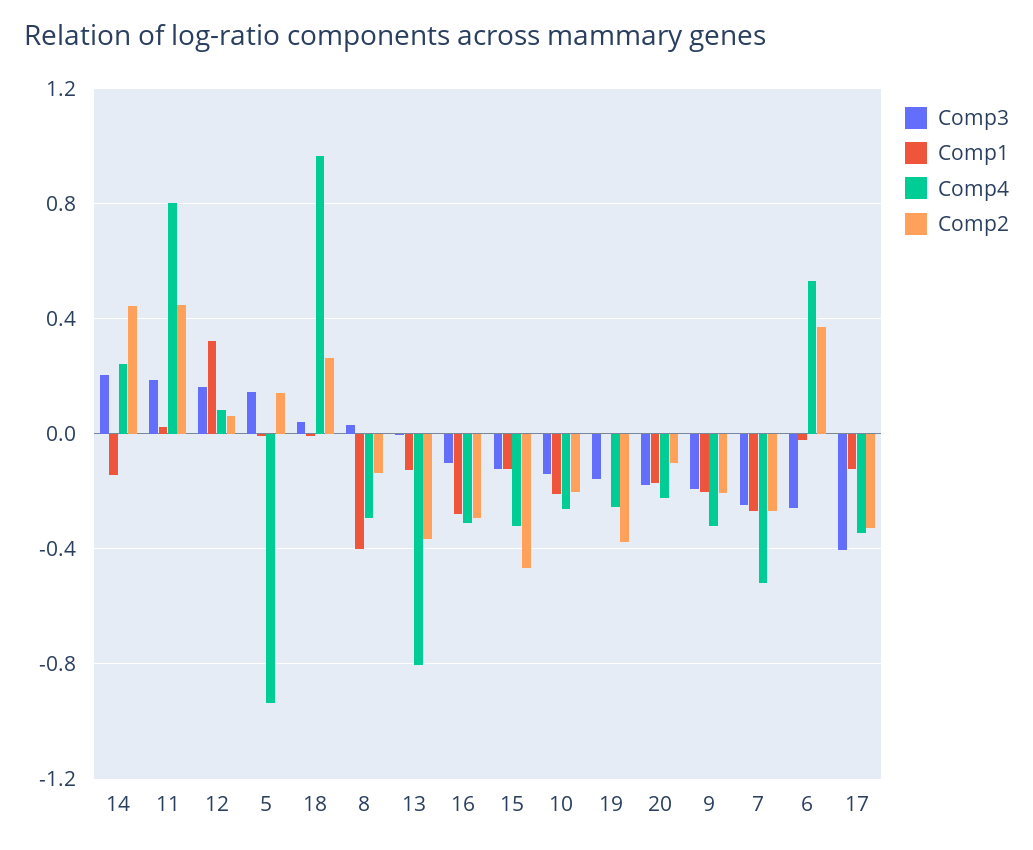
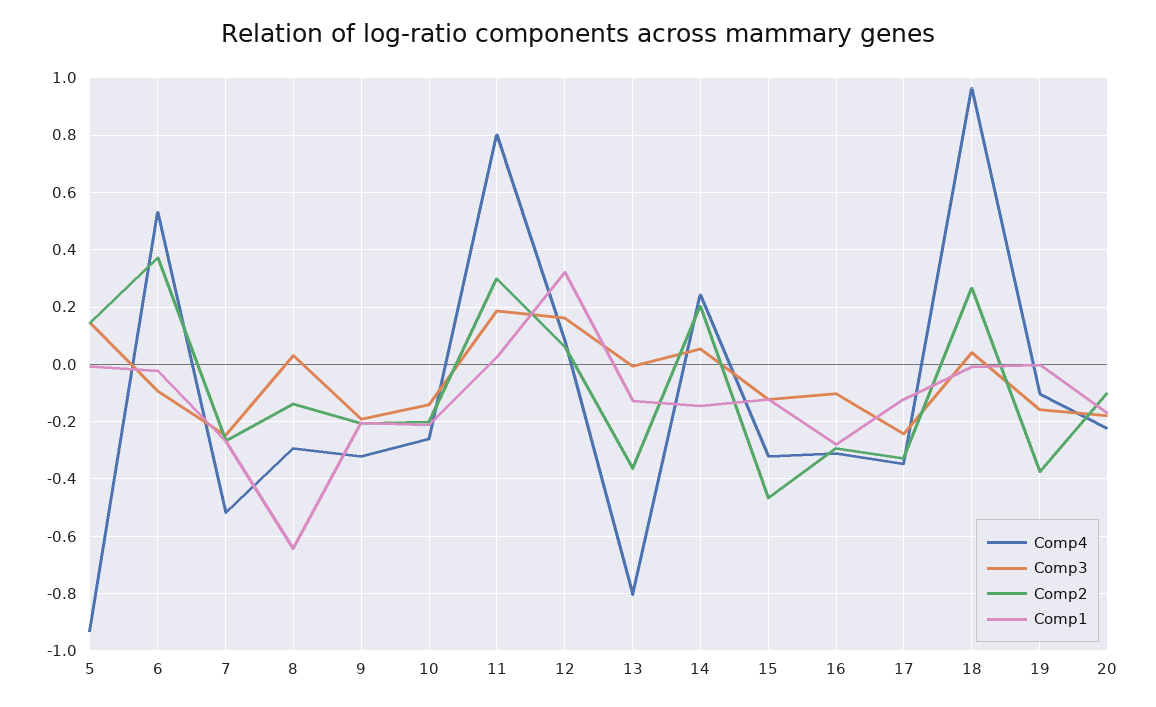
Comp3, 14: 0.2 -> 0.05
Comp2, 14: 0.45 -> 0.2
Comp2, 11: 0.45 -> 0.3
Comp1, 8: -0.4 -> -0.65
Comp4, 19: -0.25 -> -0.1
Comp3, 6: -0.25 -> -0.1
Comp3, 17: -0.4 -> -0.25

